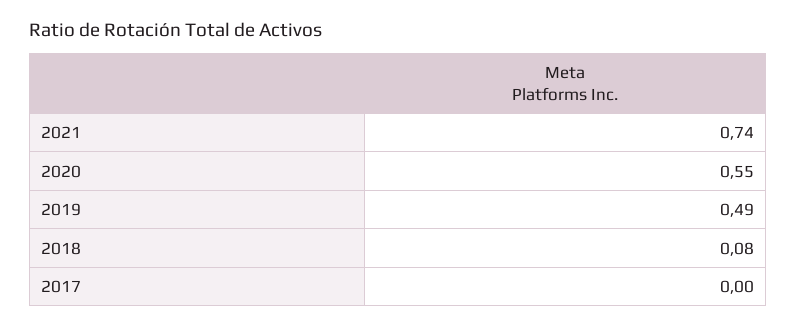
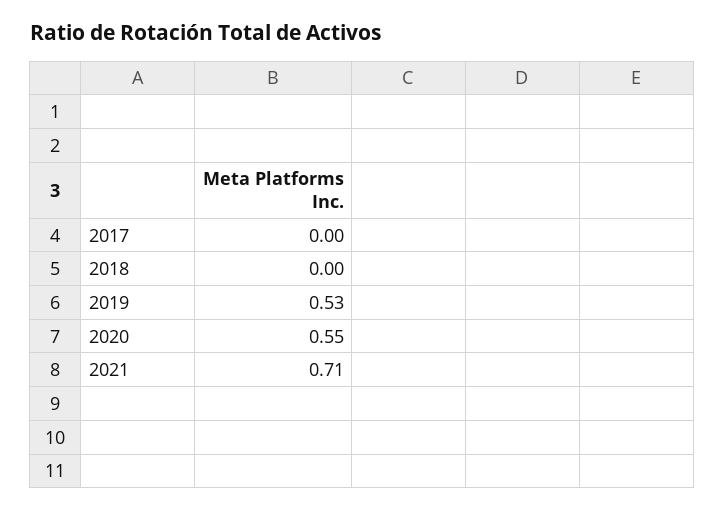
2021: 0.74 -> 0.71
2019: 0.49 -> 0.53
2018: 0.08 -> 0

